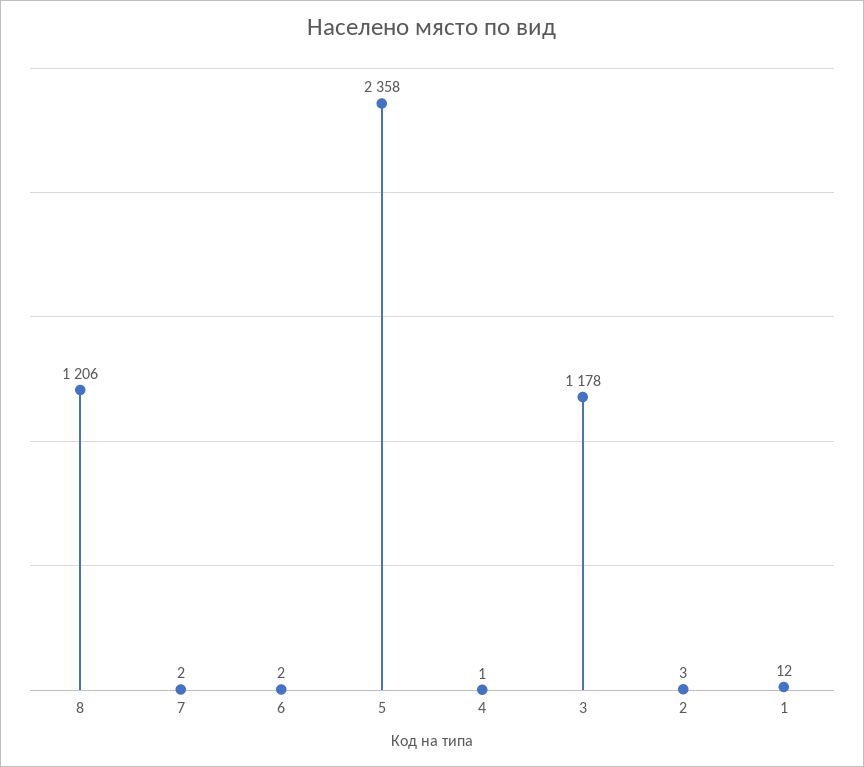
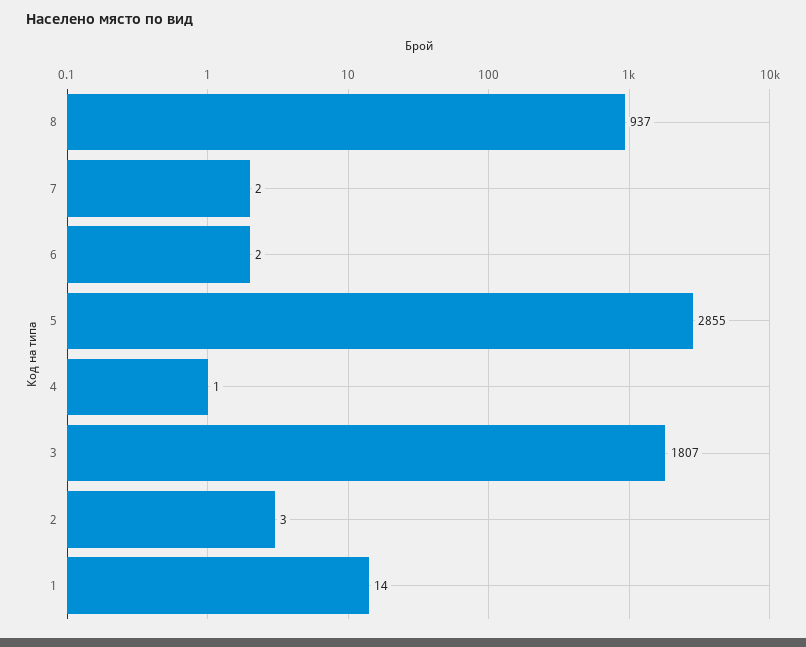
8: 1206 -> 937
5: 2358 -> 2855
3: 1178 -> 1807
1: 12 -> 14

